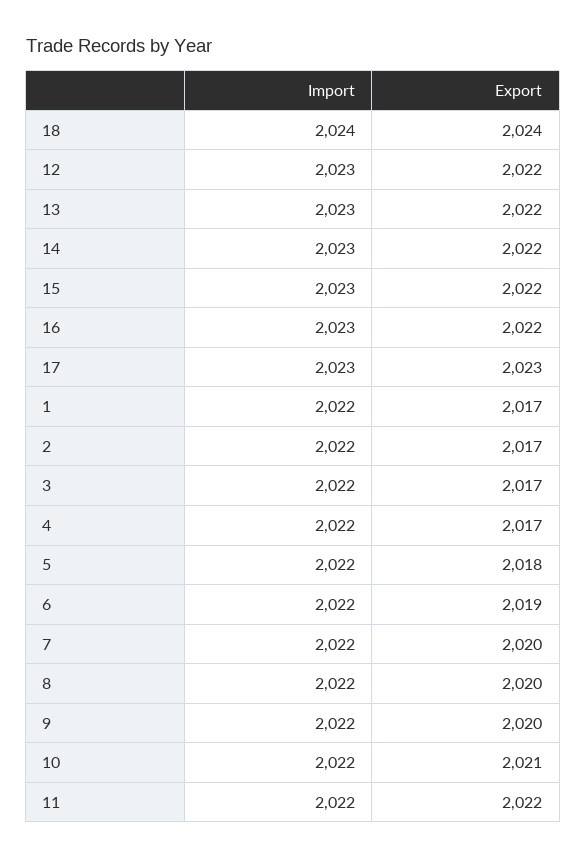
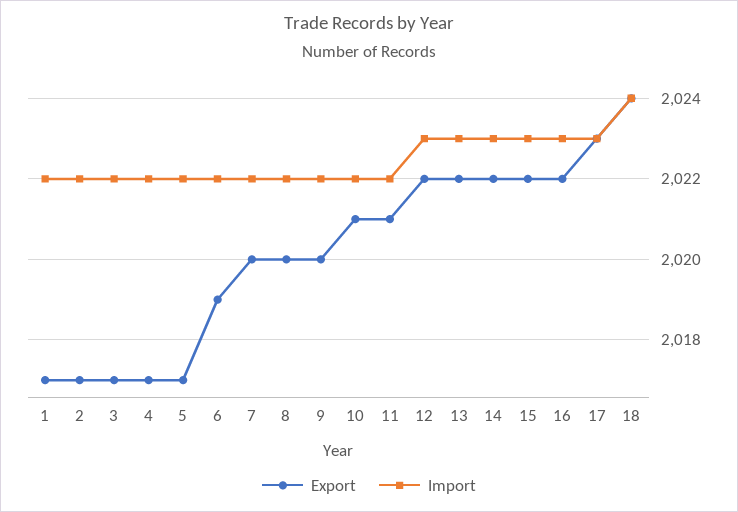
Export, 5: 2018 -> 2017
Export, 11: 2022 -> 2021

